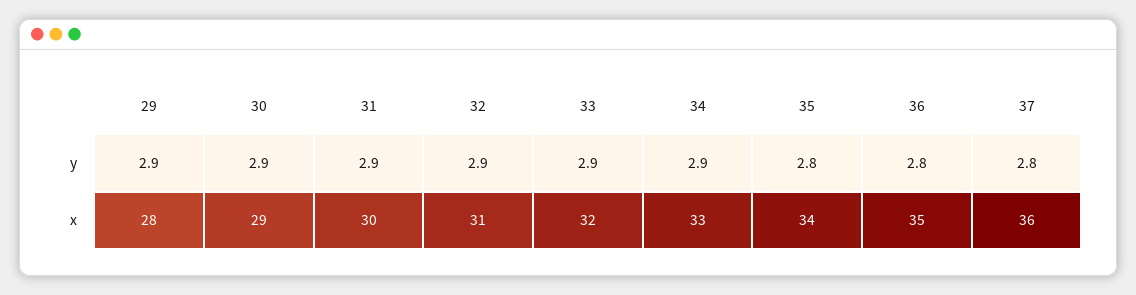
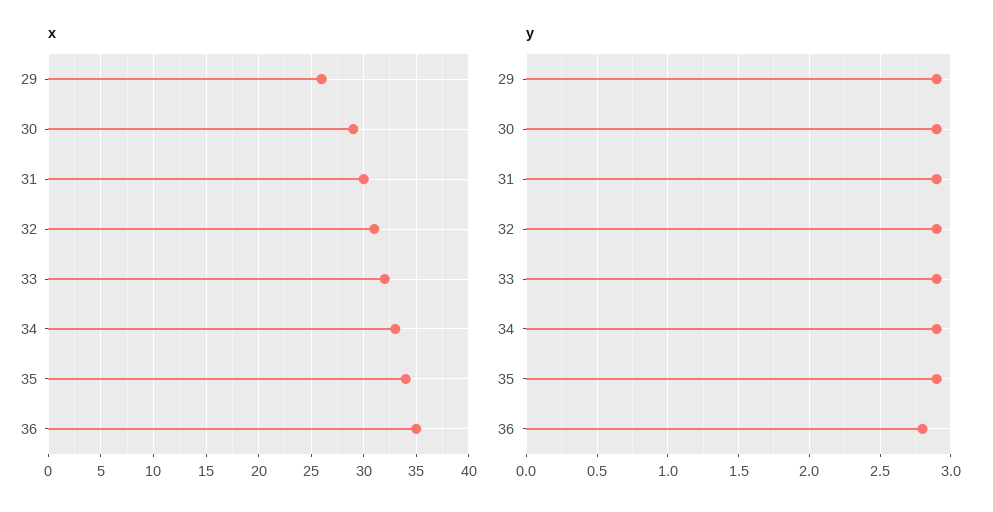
y, 35: 2.8 -> 2.9
y, 37: 2.8 -> none
x, 29: 28 -> 26
x, 37: 36 -> none

